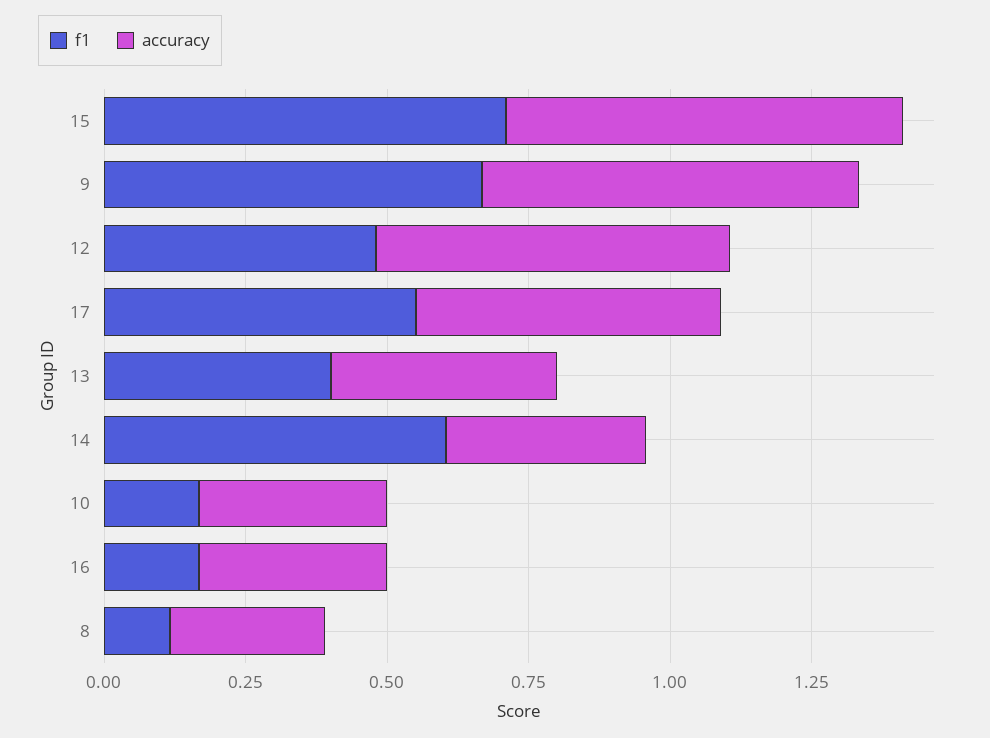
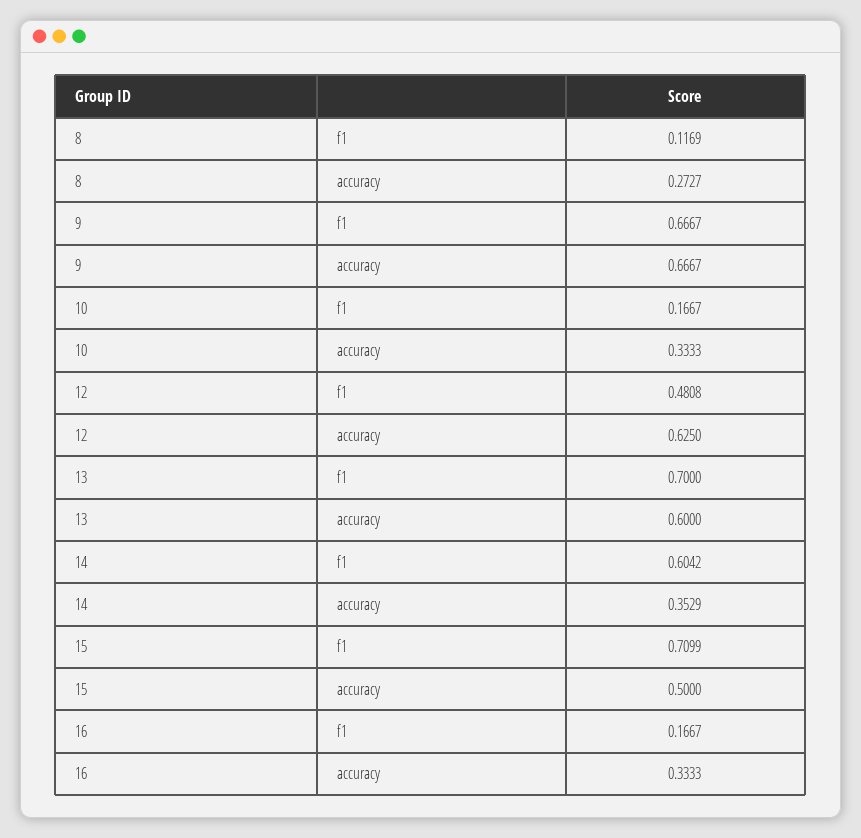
accuracy, 15: 0.7 -> 0.5
f1, 17: 0.55 -> none
accuracy, 17: 0.55 -> none
f1, 13: 0.4 -> 0.7
accuracy, 13: 0.4 -> 0.6

